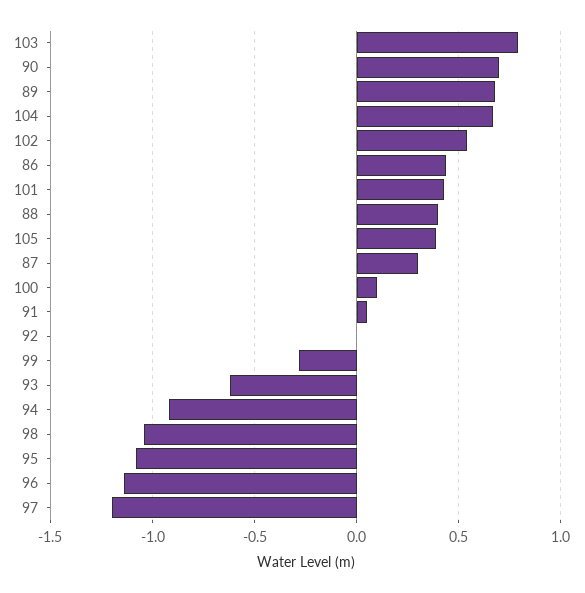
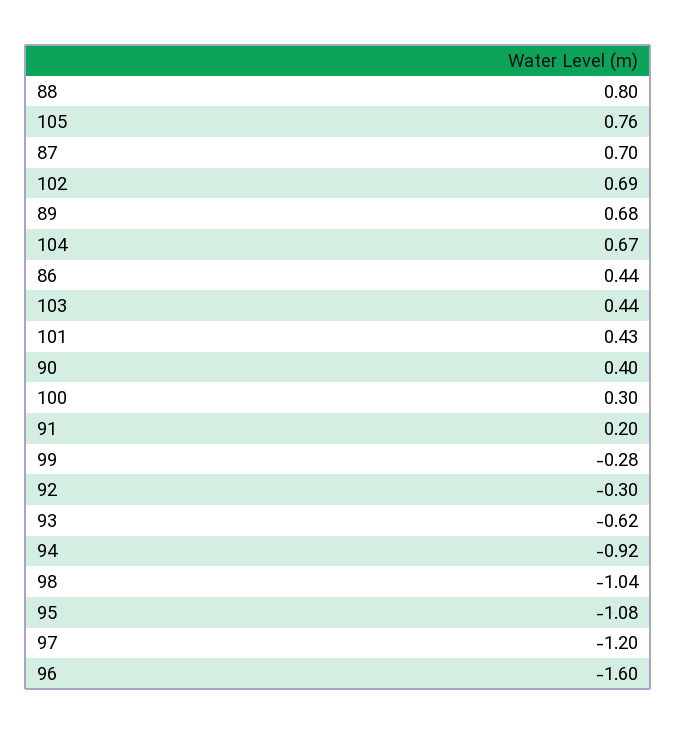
103: 0.8 -> 0.44
90: 0.7 -> 0.4
102: 0.55 -> 0.69
88: 0.4 -> 0.8
105: 0.4 -> 0.76
87: 0.3 -> 0.7
100: 0.1 -> 0.3
91: 0.05 -> 0.2
92: 0 -> -0.3
96: -1.15 -> -1.6

